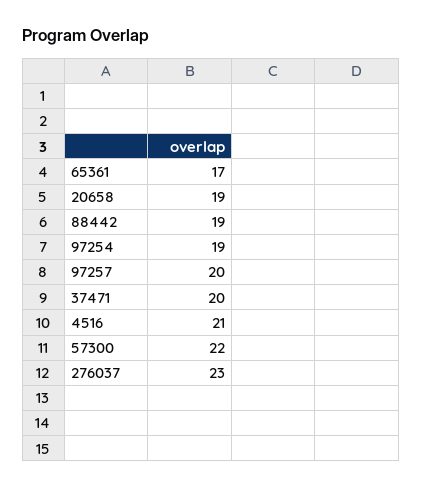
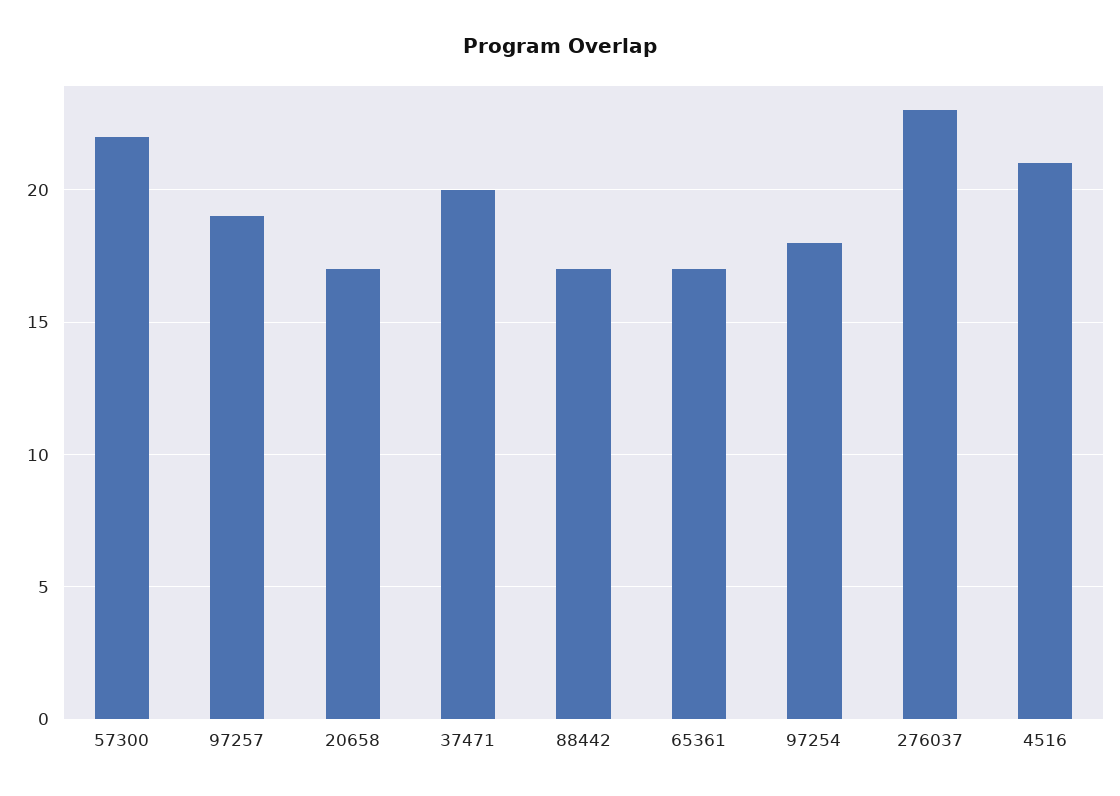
20658: 19 -> 17
88442: 19 -> 17
97254: 19 -> 18
97257: 20 -> 19

